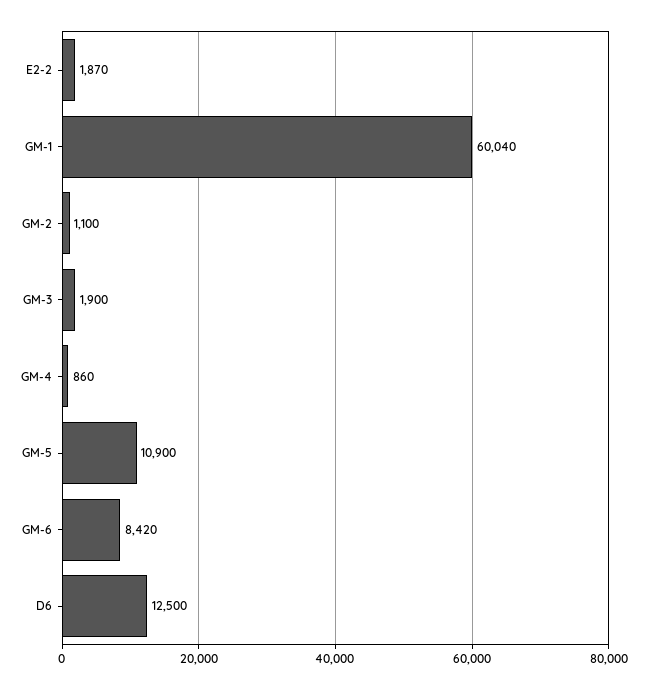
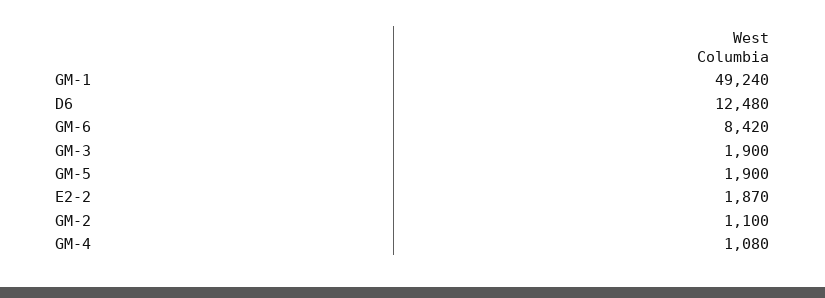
GM-1: 60040 -> 49240
GM-4: 860 -> 1080
GM-5: 10900 -> 1900
D6: 12500 -> 12480

